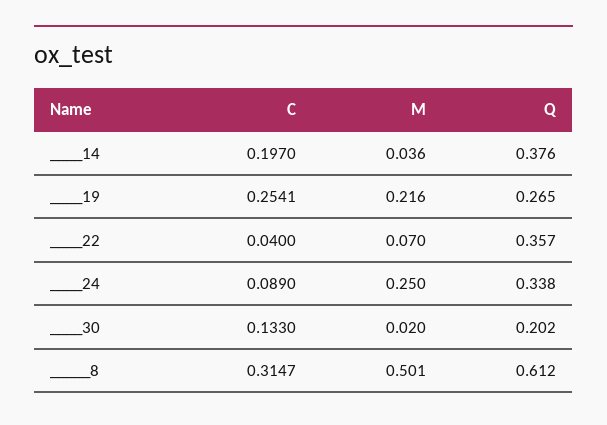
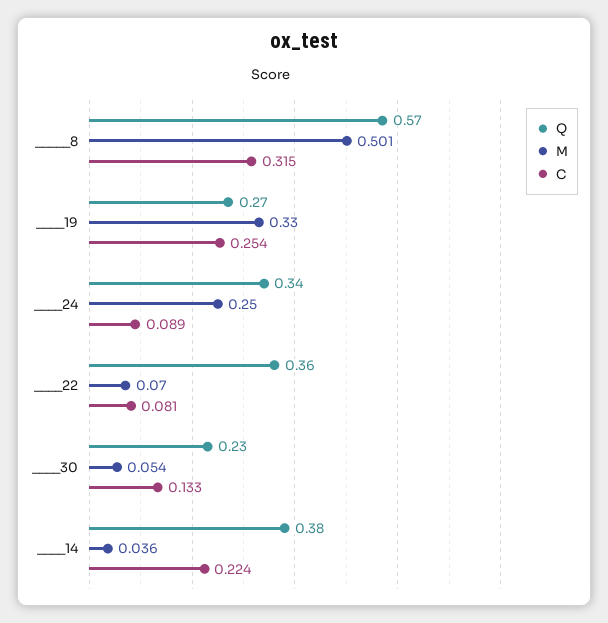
C, ____14: 0.197 -> 0.224
M, ____19: 0.216 -> 0.33
C, ____22: 0.04 -> 0.081
M, ____30: 0.02 -> 0.054
Q, ____30: 0.202 -> 0.23
Q, _____8: 0.612 -> 0.57

